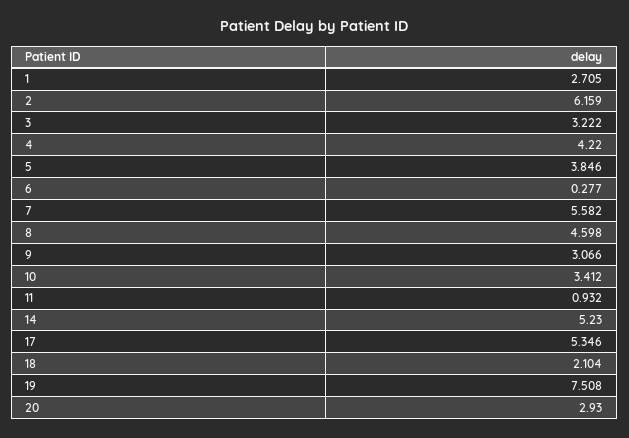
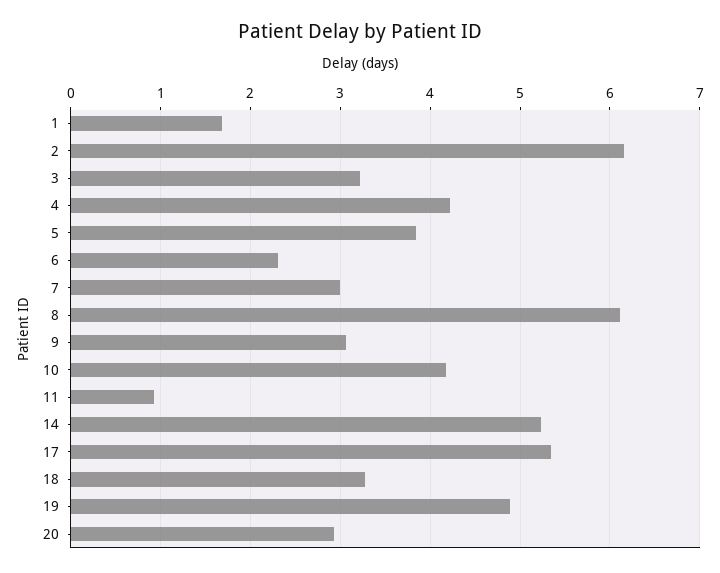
1: 2.705 -> 1.7
6: 0.277 -> 2.3
7: 5.582 -> 3
8: 4.598 -> 6.1
10: 3.412 -> 4.2
18: 2.104 -> 3.3
19: 7.508 -> 4.9

